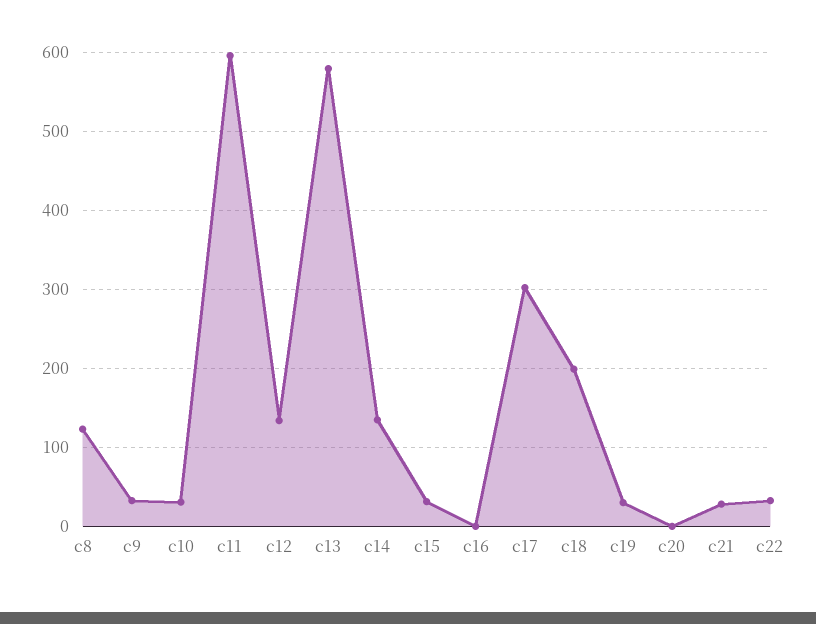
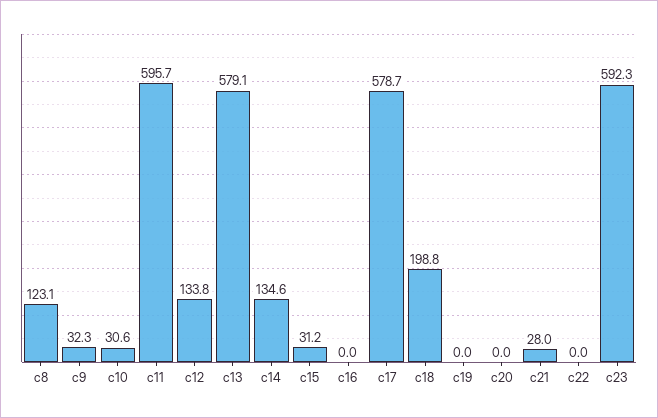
c17: 300 -> 578.7
c19: 30 -> 0
c22: 30 -> 0
c23: none -> 592.3

